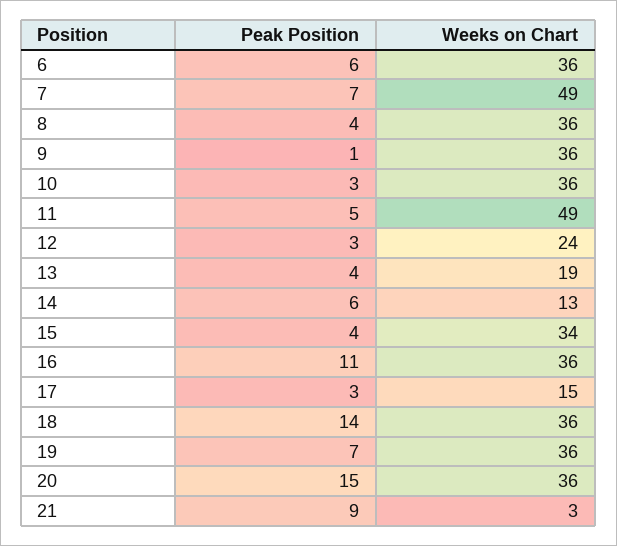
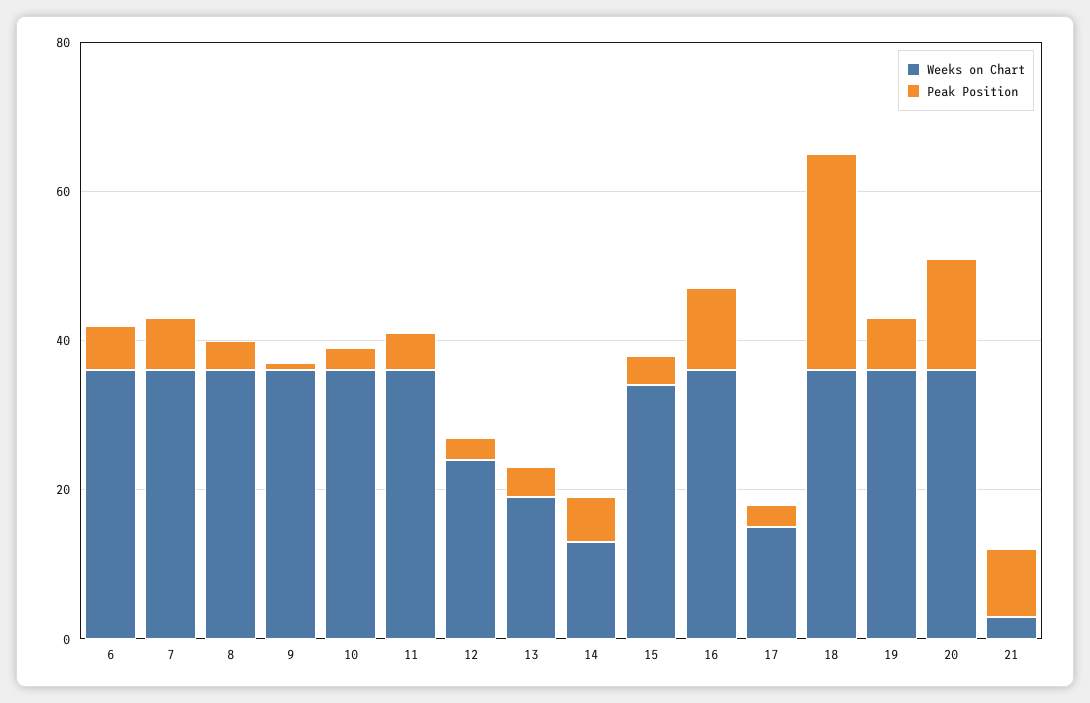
Weeks on Chart, 7: 49 -> 35
Weeks on Chart, 11: 49 -> 35
Peak Position, 18: 14 -> 30

